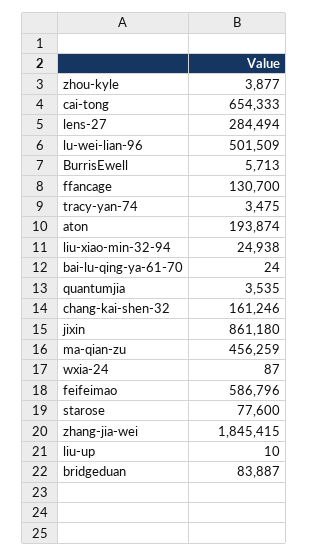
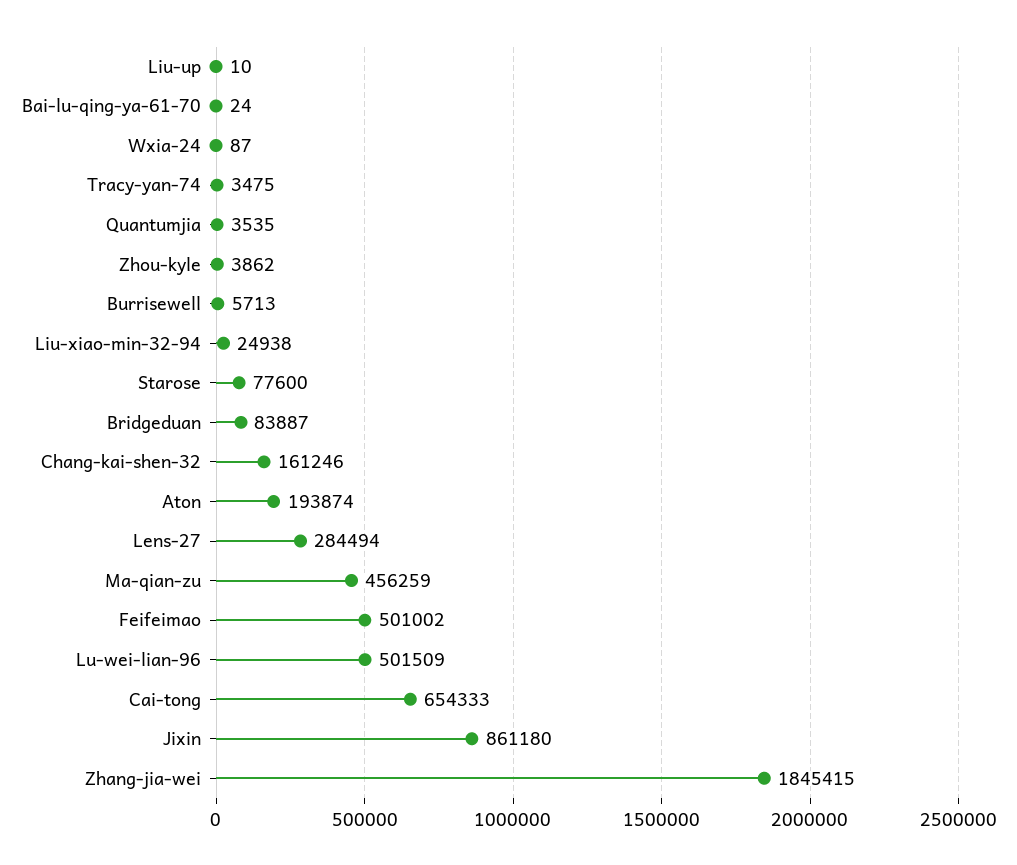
zhou-kyle: 3877 -> 3862
ffancage: 130700 -> none
feifeimao: 586796 -> 501002

